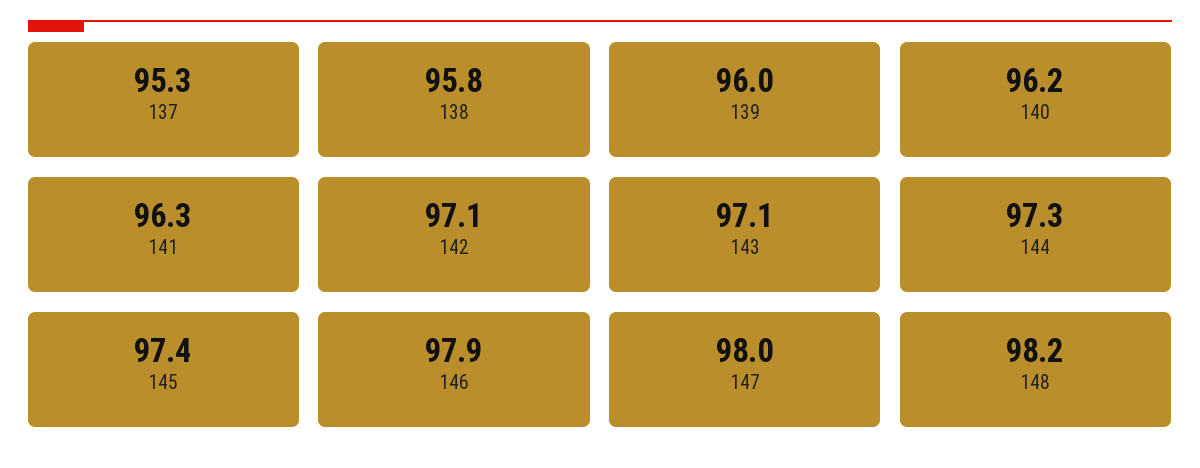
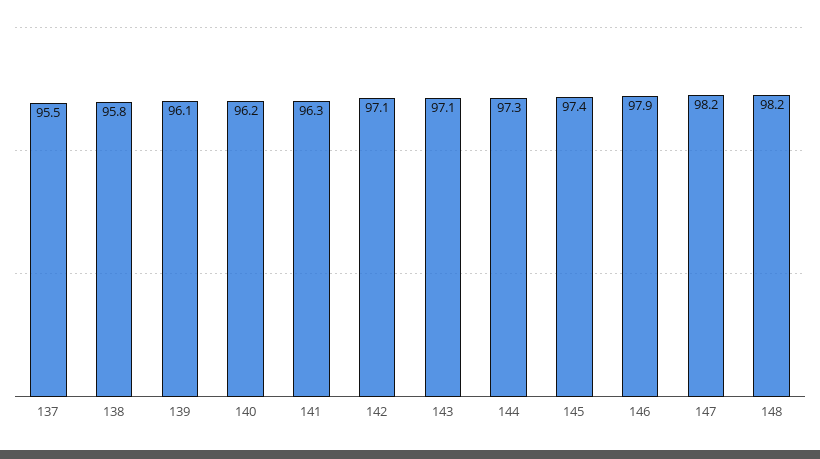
137: 95.3 -> 95.5
139: 96 -> 96.1
147: 98 -> 98.2

